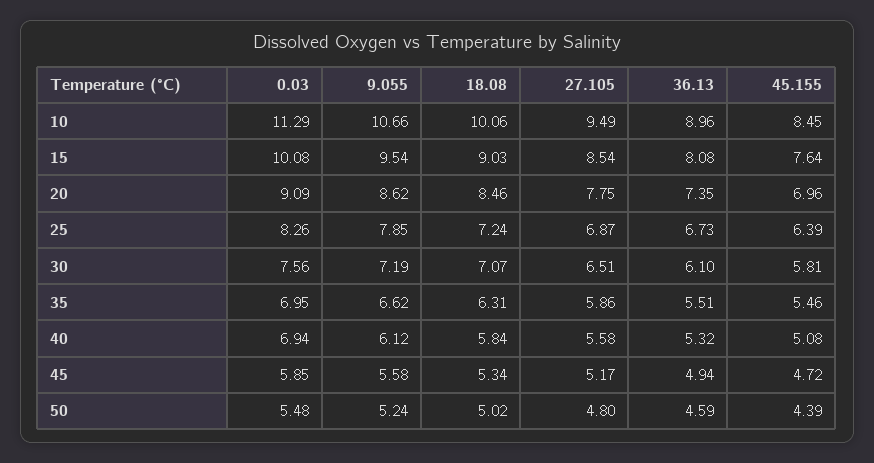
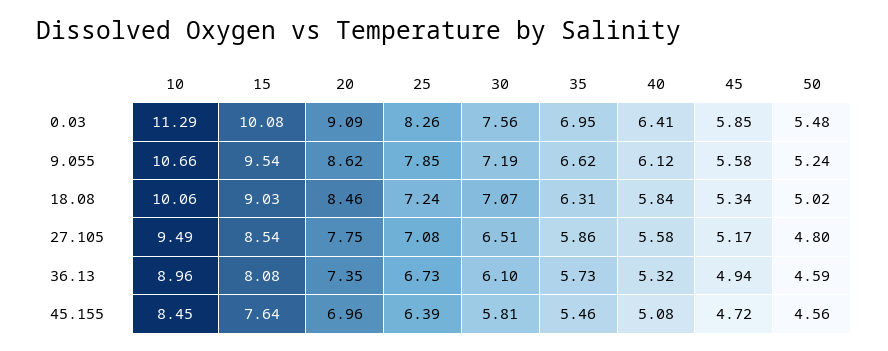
27.105, 25: 6.87 -> 7.08
36.13, 35: 5.51 -> 5.73
0.03, 40: 6.94 -> 6.41
45.155, 50: 4.39 -> 4.56

